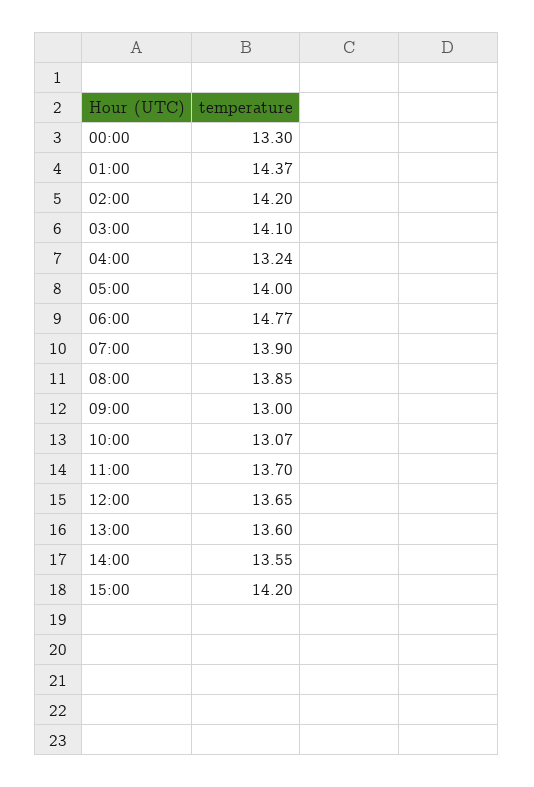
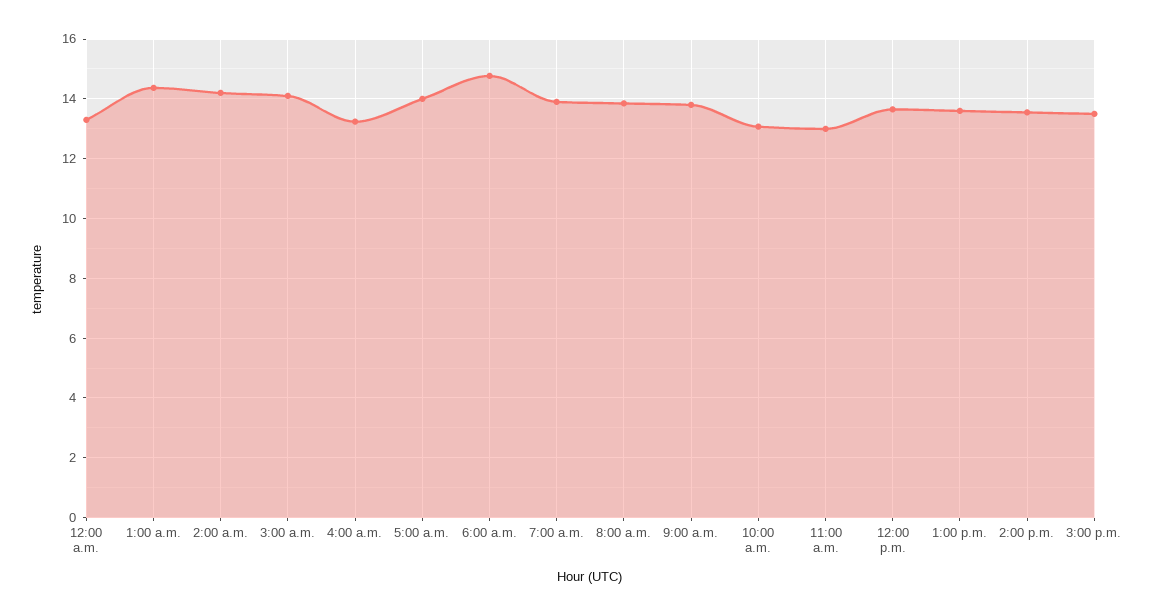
09:00: 13 -> 13.75
11:00: 13.7 -> 13
15:00: 14.2 -> 13.5

